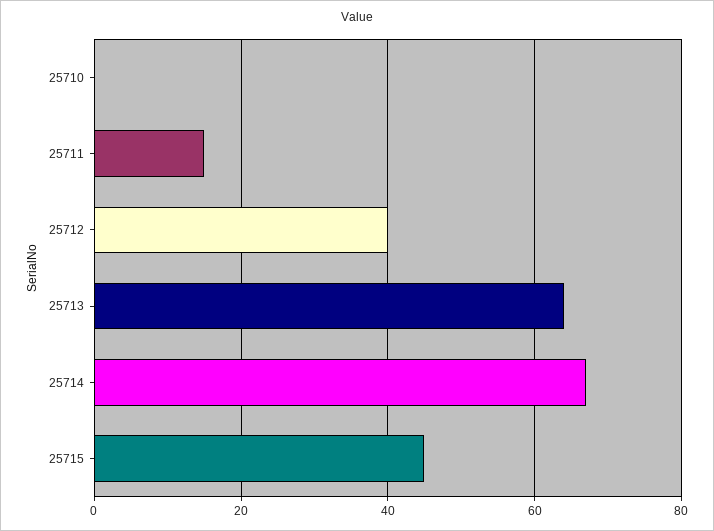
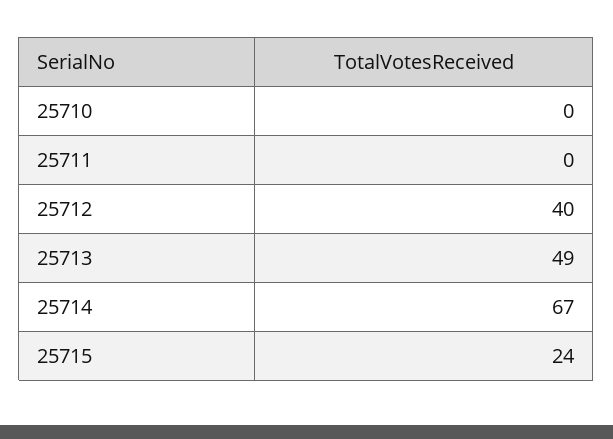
25711: 15 -> 0
25713: 65 -> 49
25715: 45 -> 24

